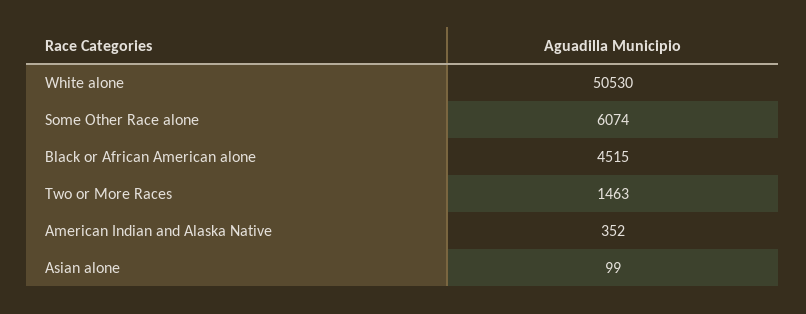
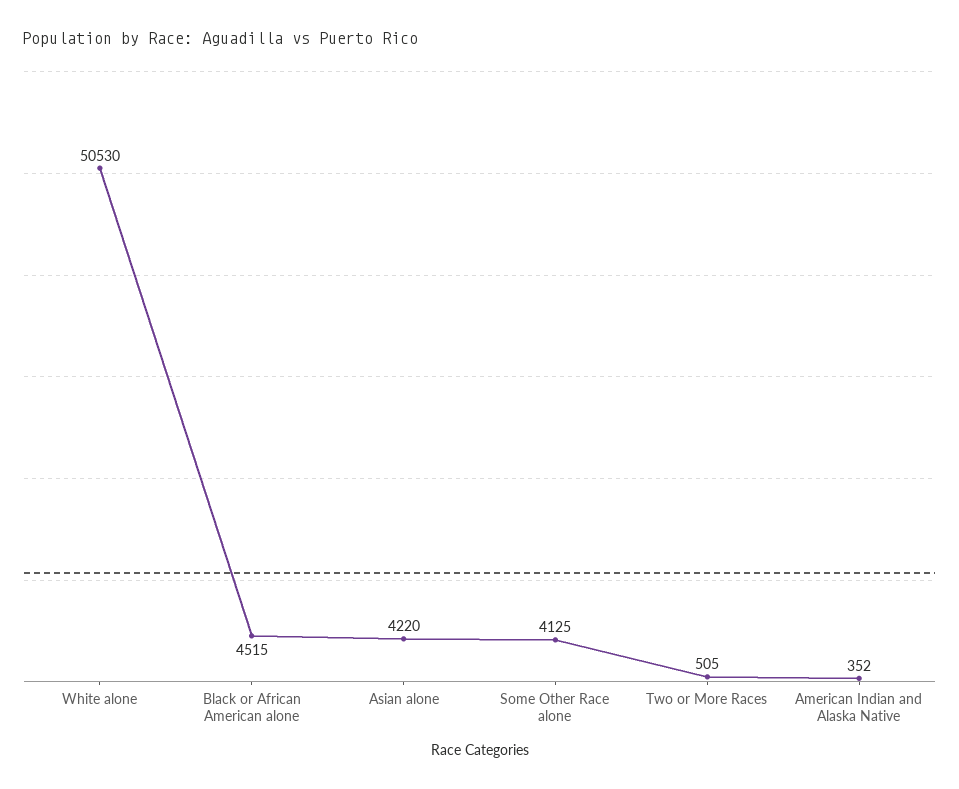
Some Other Race alone: 6074 -> 4125
Two or More Races: 1463 -> 505
Asian alone: 99 -> 4220

